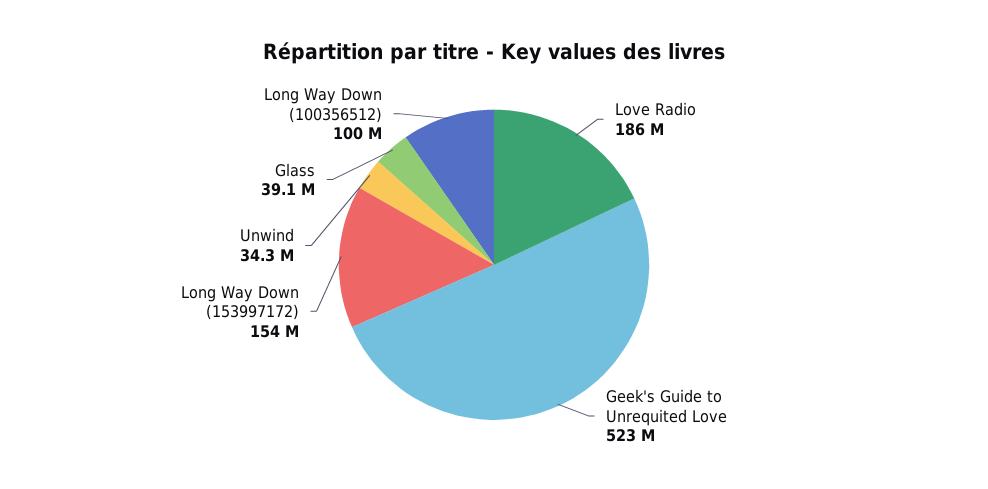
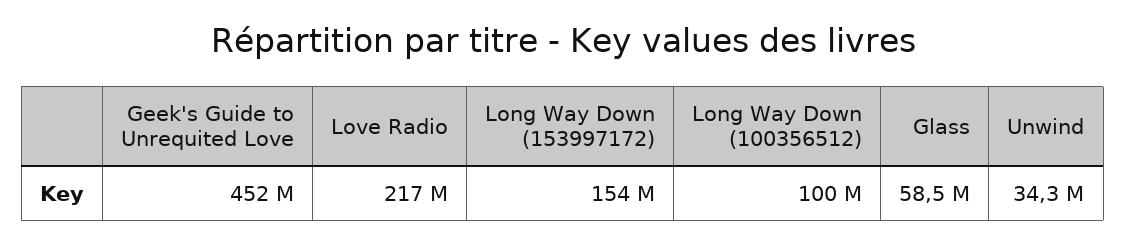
Love Radio: 186000000 -> 217000000
Geek's Guide to Unrequited Love: 523000000 -> 452000000
Glass: 39100000 -> 58500000

